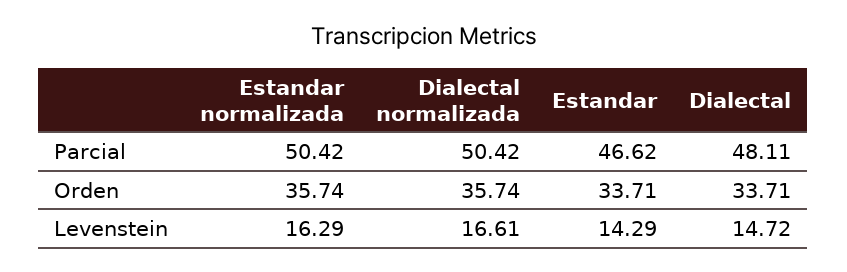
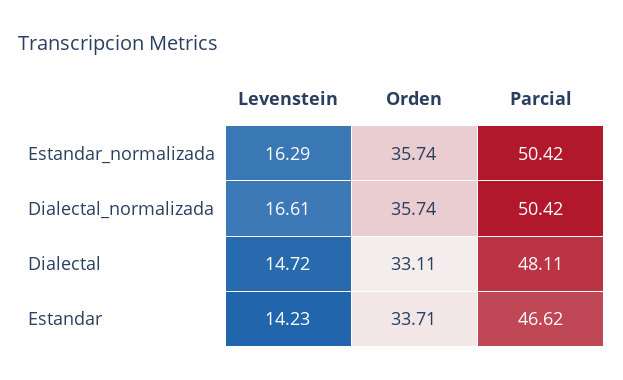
Dialectal, Orden: 33.71 -> 33.11
Estandar, Levenstein: 14.29 -> 14.23

